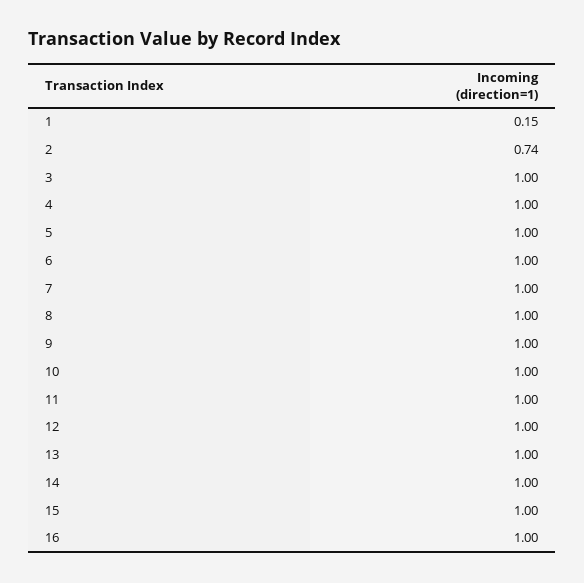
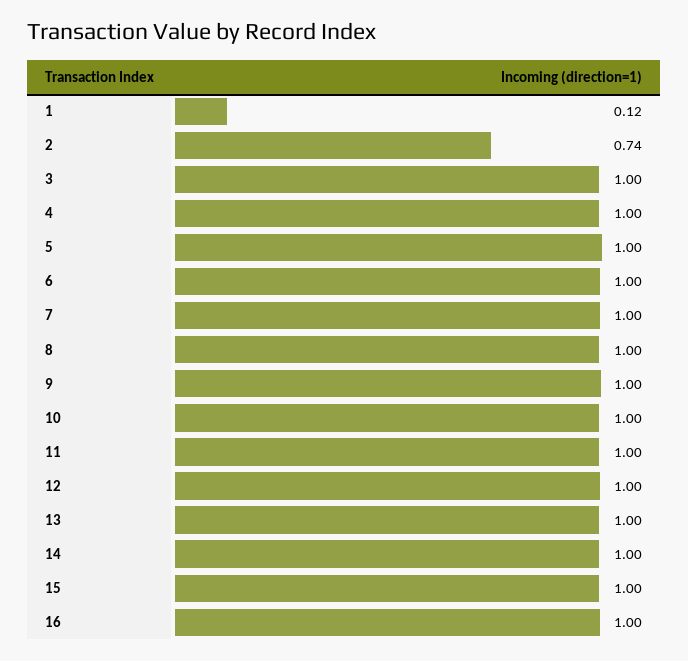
1: 0.15 -> 0.12

